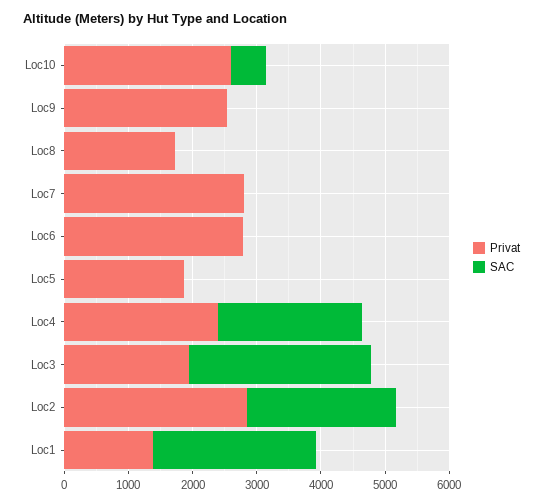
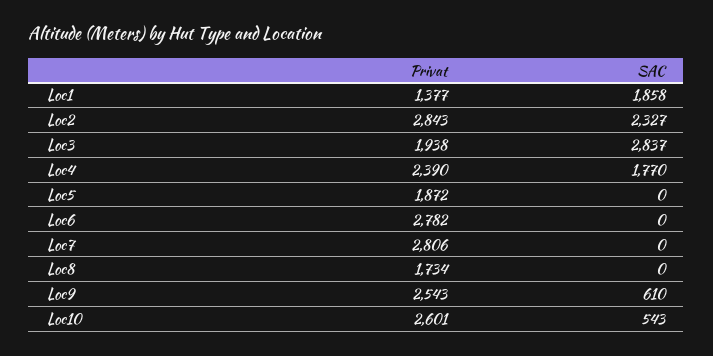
SAC, Loc9: 0 -> 610
SAC, Loc4: 2200 -> 1770
SAC, Loc1: 2600 -> 1858

